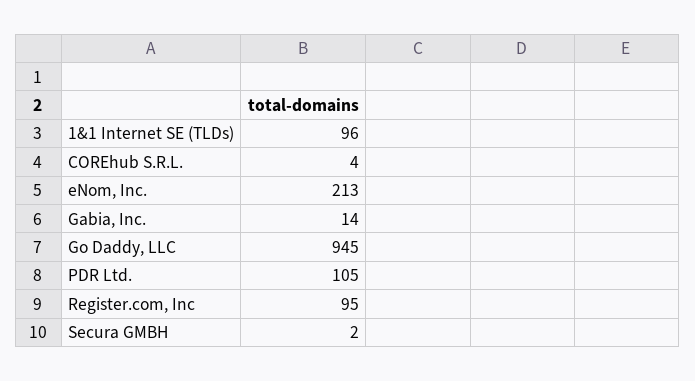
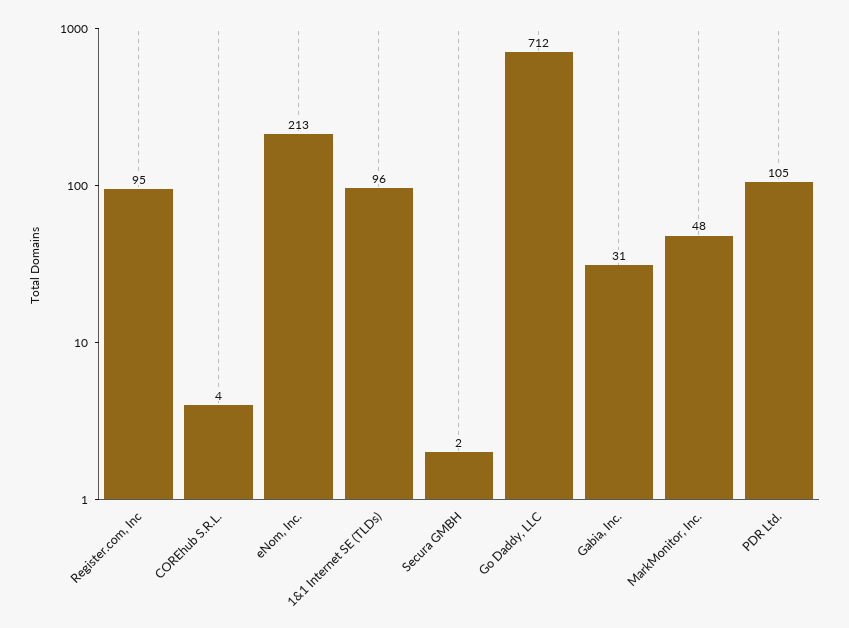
Gabia, Inc.: 14 -> 31
Go Daddy, LLC: 945 -> 712
MarkMonitor, Inc.: none -> 48

